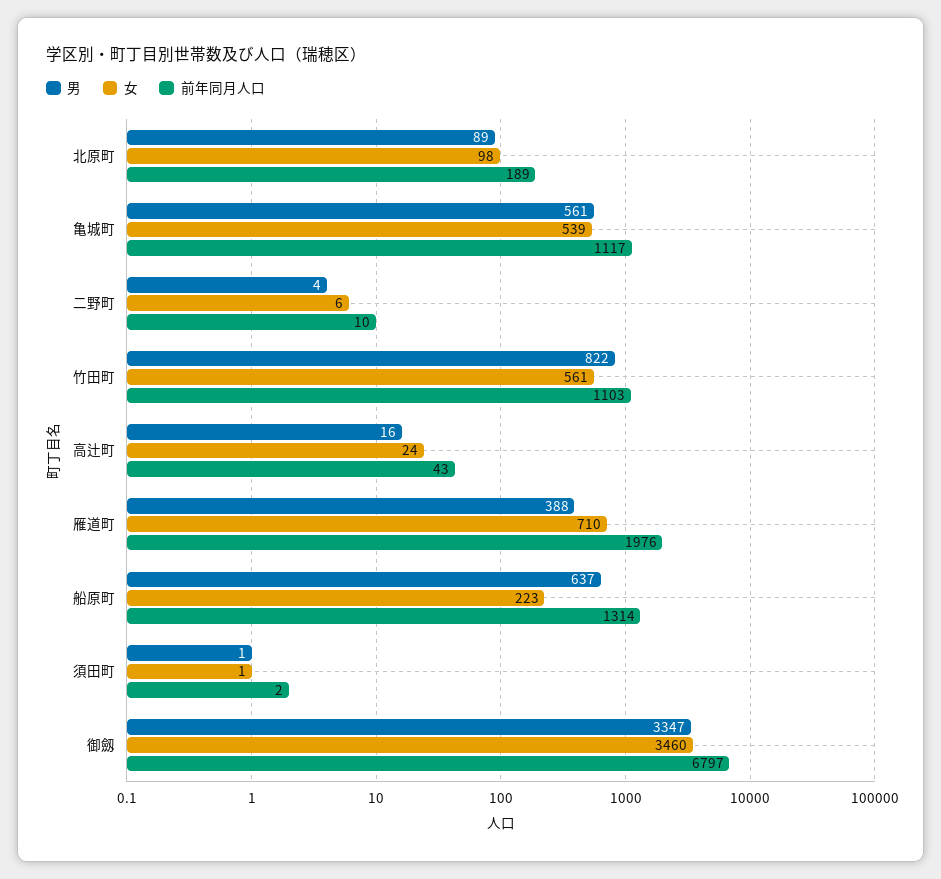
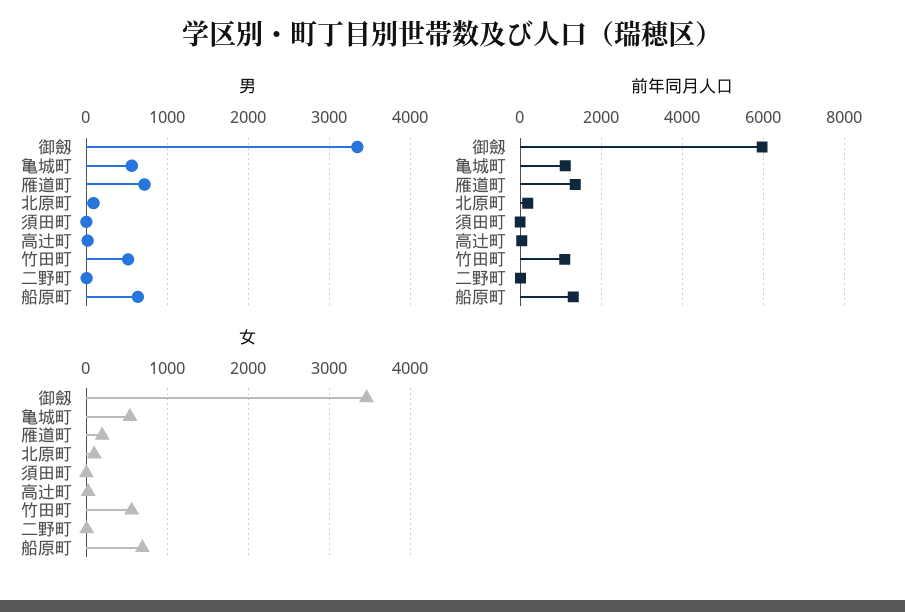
男, 竹田町: 822 -> 500
男, 雁道町: 388 -> 700
女, 雁道町: 710 -> 200
前年同月人口, 雁道町: 1976 -> 1400
女, 船原町: 223 -> 700
前年同月人口, 御劔: 6797 -> 6000

